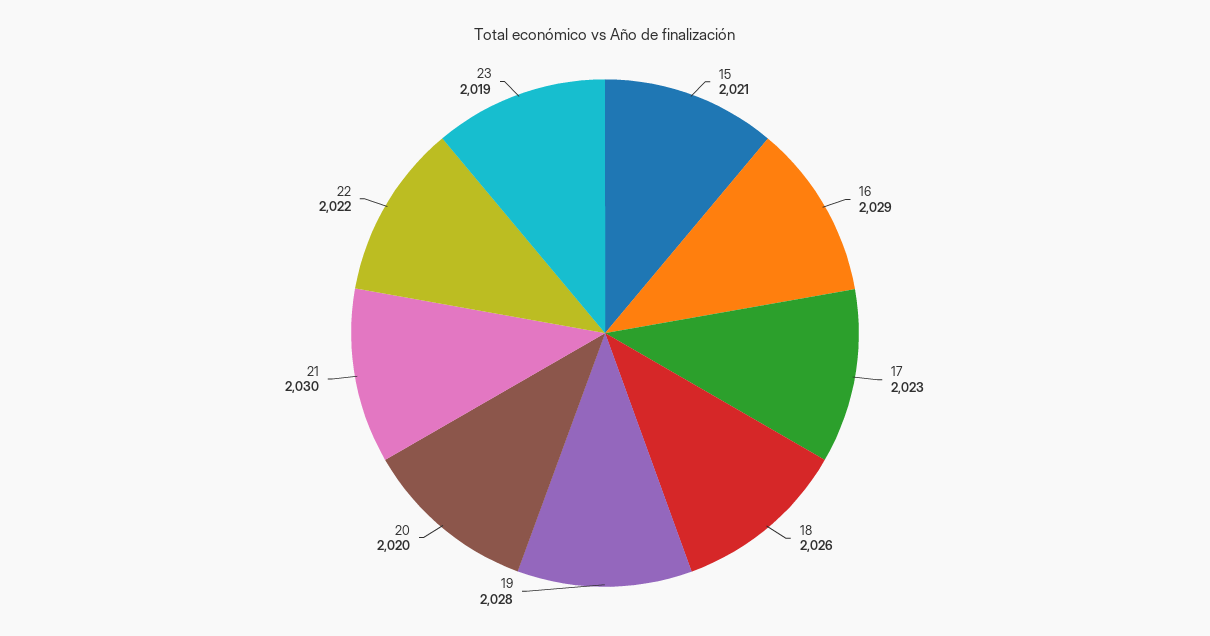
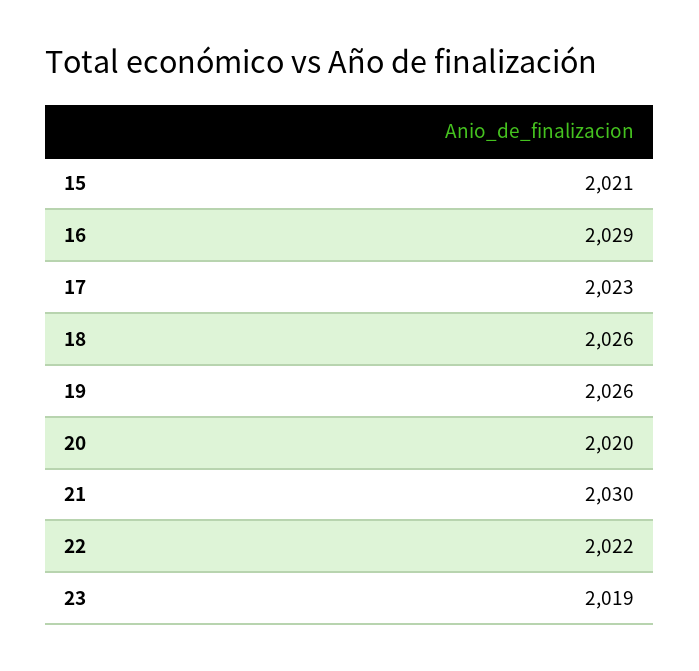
19: 2028 -> 2026

